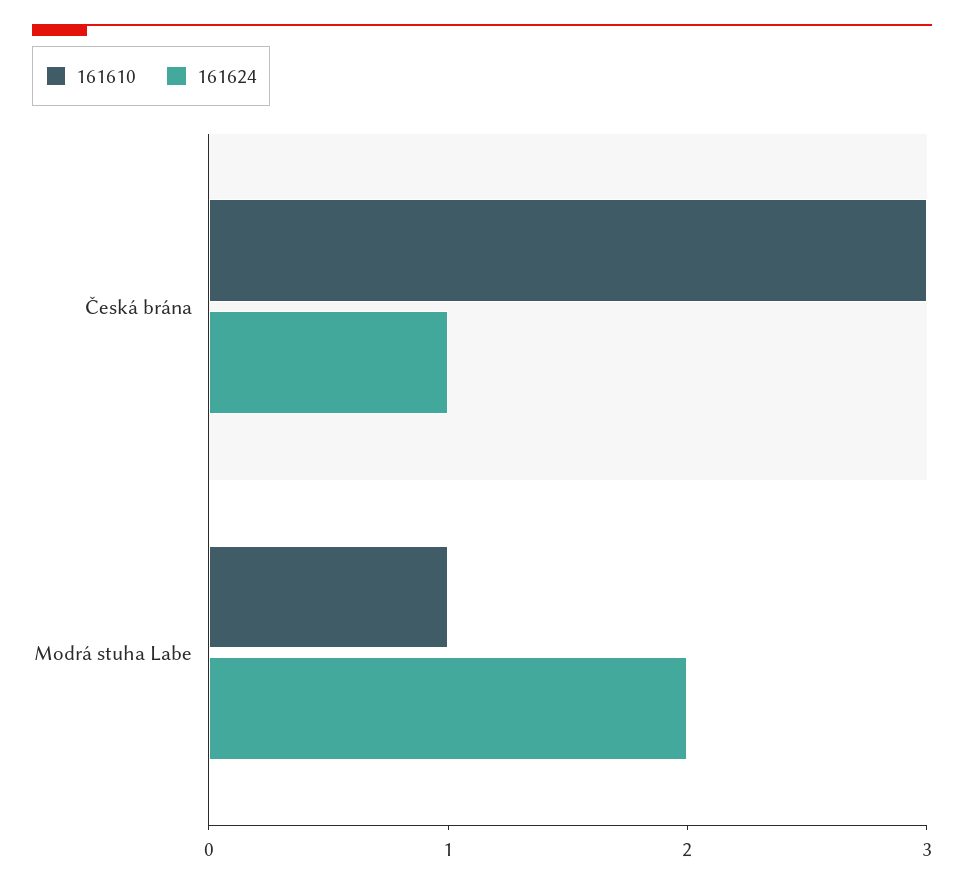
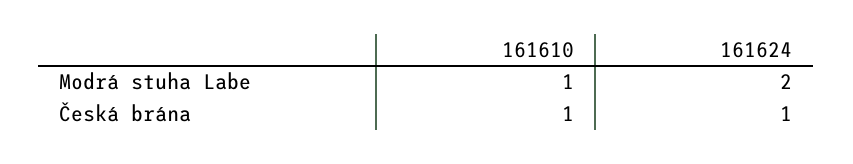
161610, Česká brána: 3 -> 1

